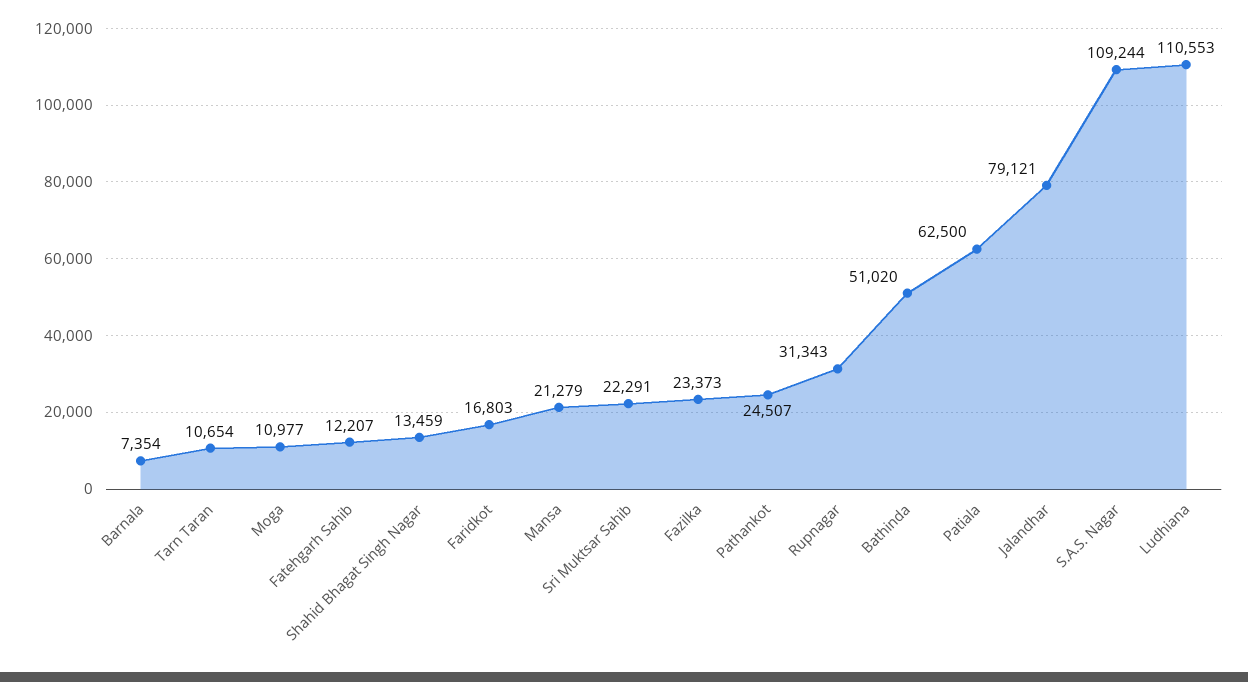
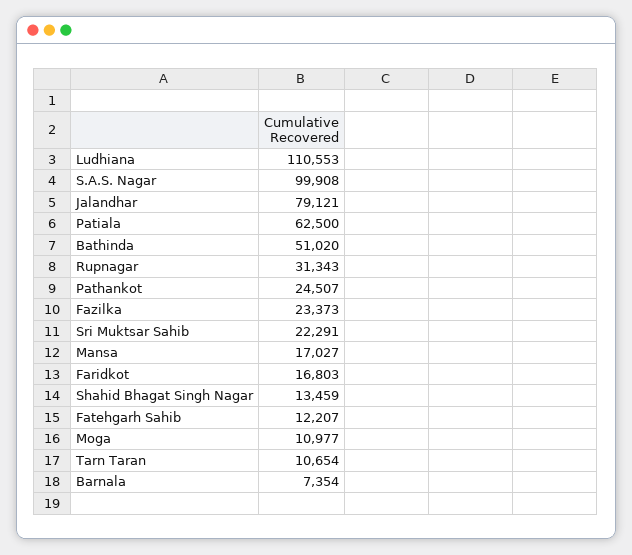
Mansa: 21279 -> 17027
S.A.S. Nagar: 109244 -> 99908

